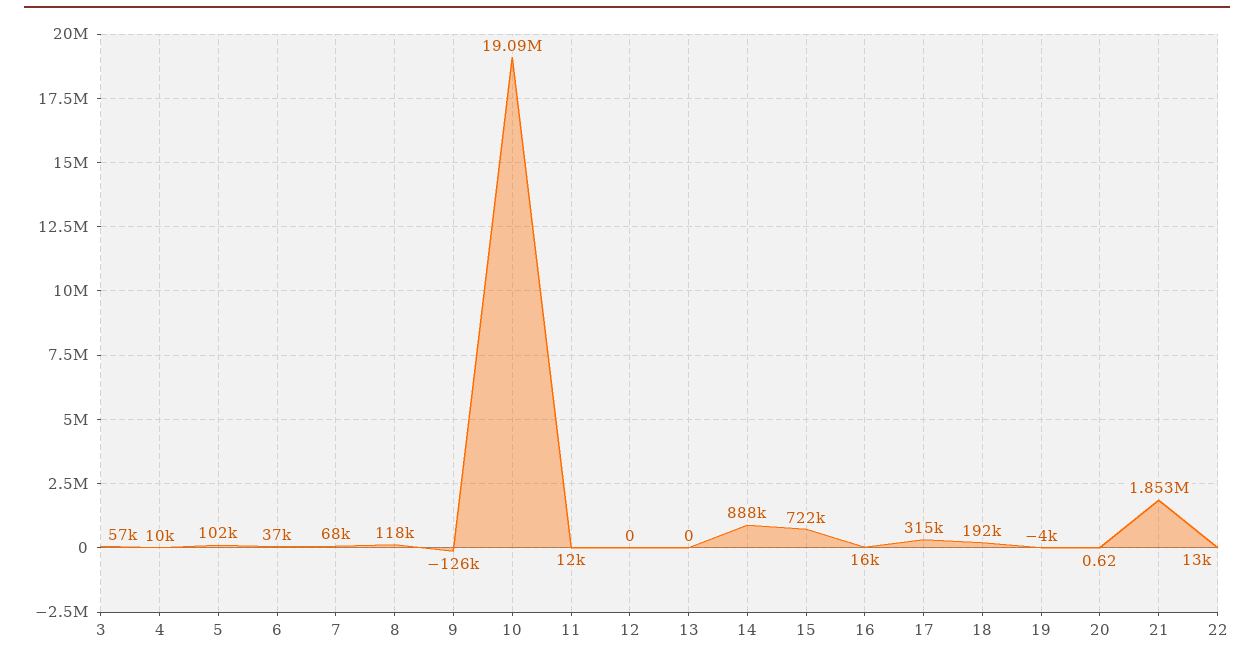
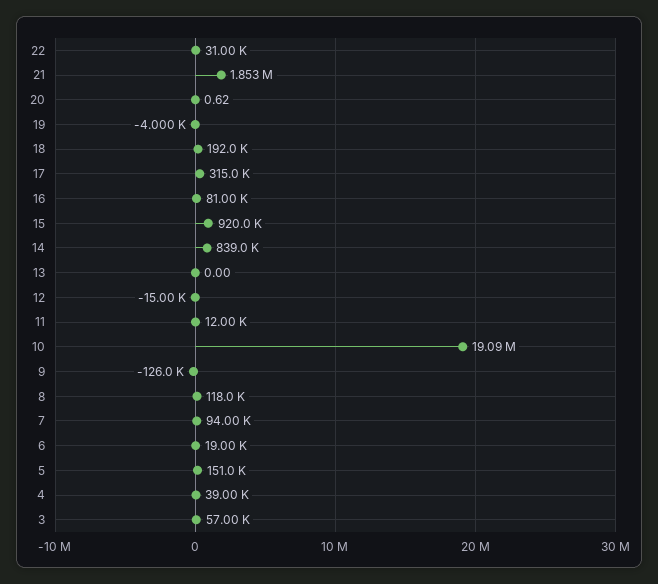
4: 10000 -> 39000
5: 102000 -> 151000
6: 37000 -> 19000
7: 68000 -> 94000
12: 0 -> -15000
14: 888000 -> 839000
15: 722000 -> 920000
16: 16000 -> 81000
22: 13000 -> 31000

